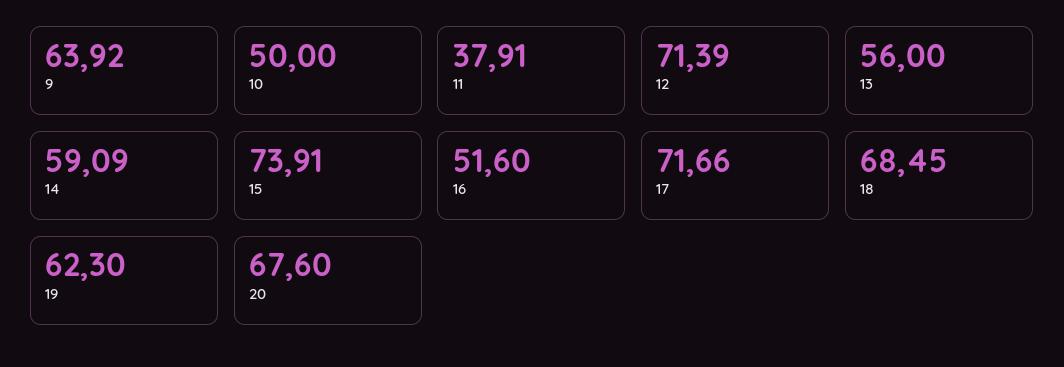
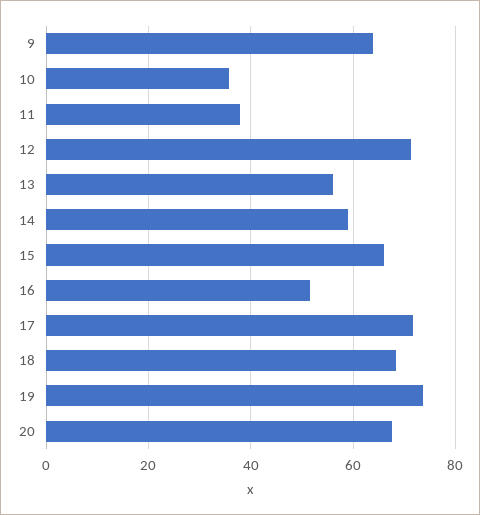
10: 50 -> 36
15: 73.91 -> 66
19: 62.3 -> 74

